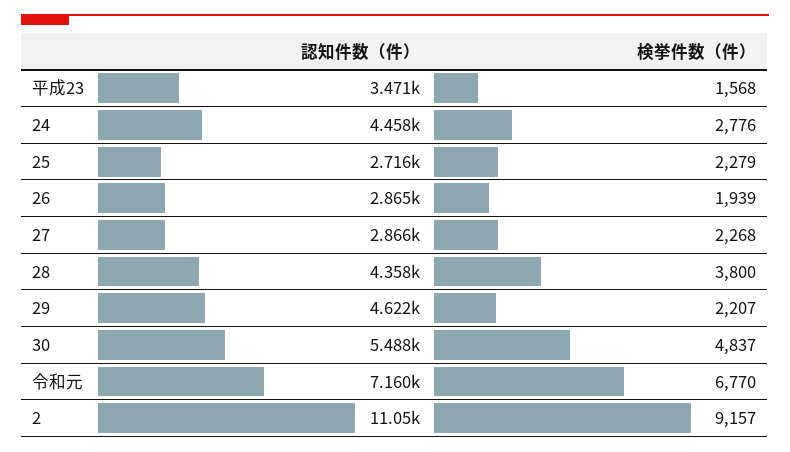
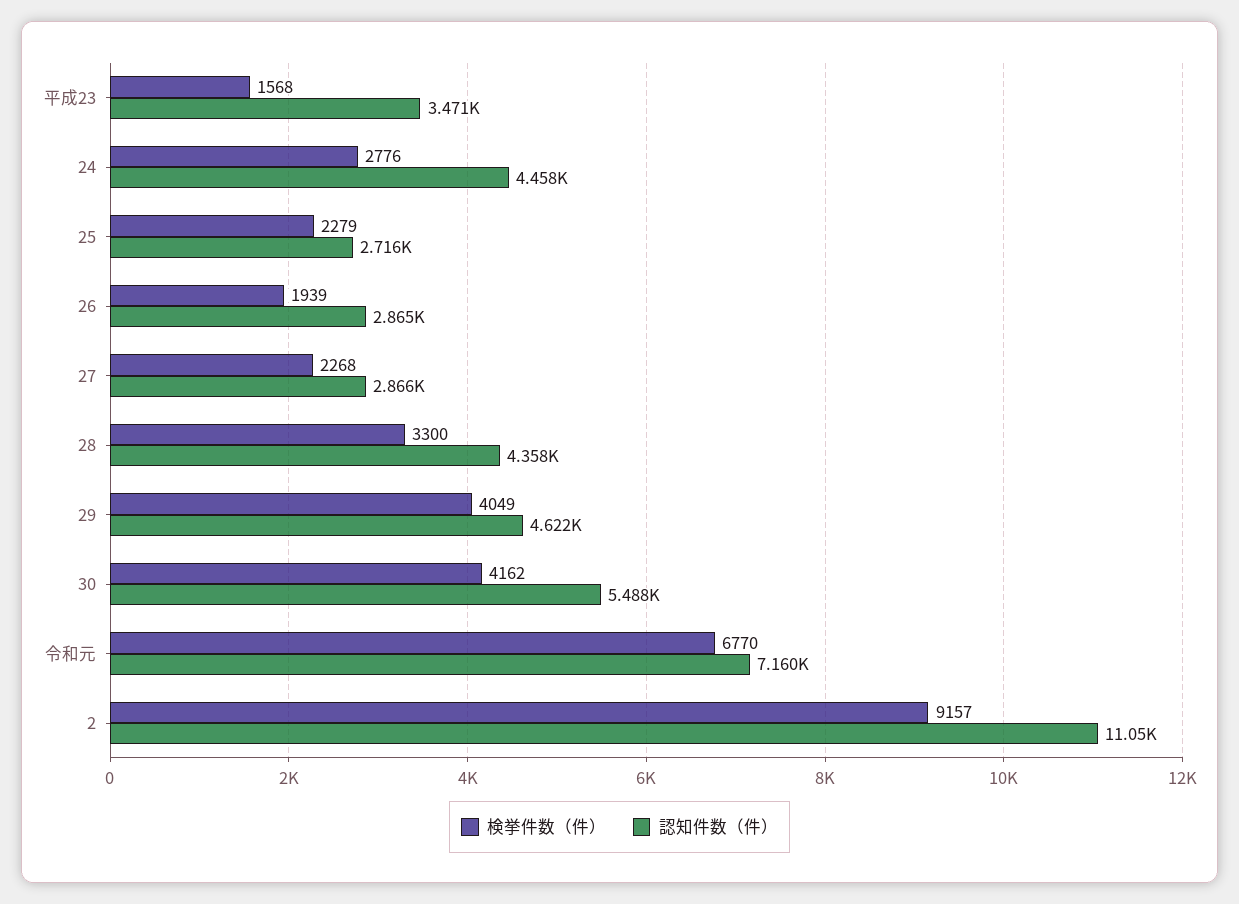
検挙件数（件）, 28: 3800 -> 3300
検挙件数（件）, 29: 2207 -> 4049
検挙件数（件）, 30: 4837 -> 4162

